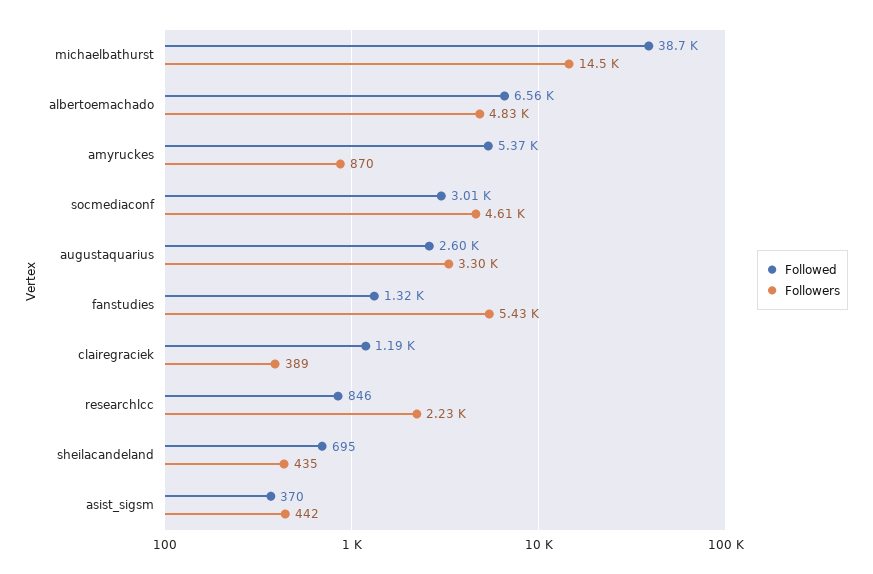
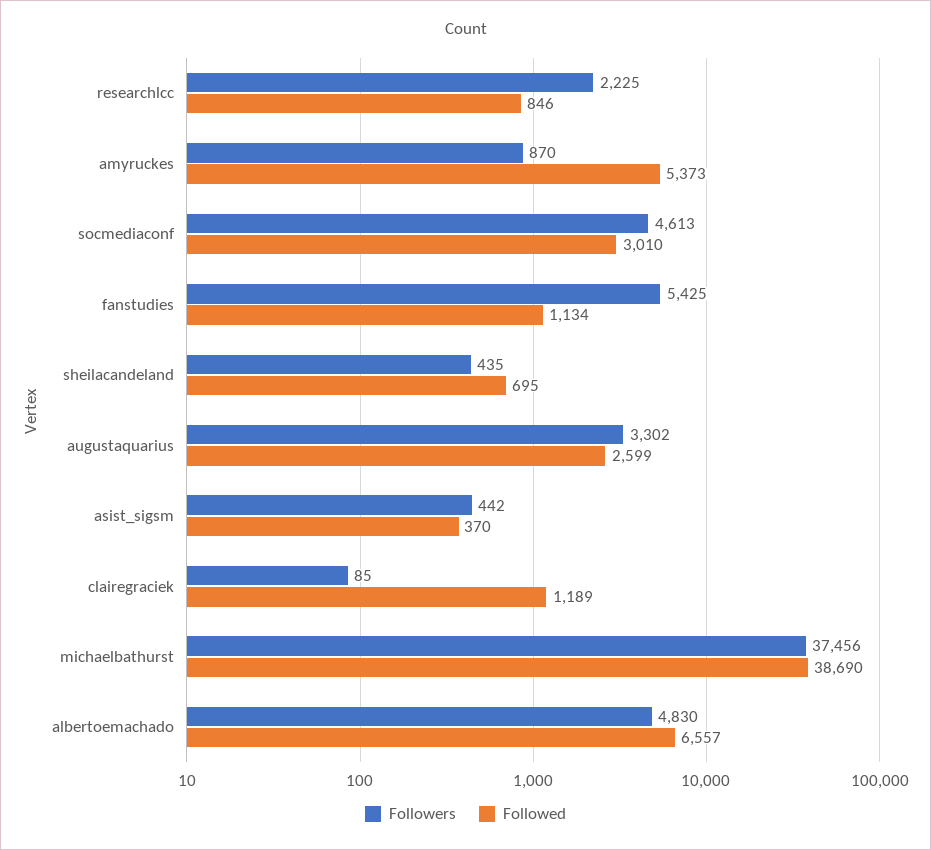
Followers, michaelbathurst: 14500 -> 37456
Followed, fanstudies: 1320 -> 1134
Followers, clairegraciek: 389 -> 85

